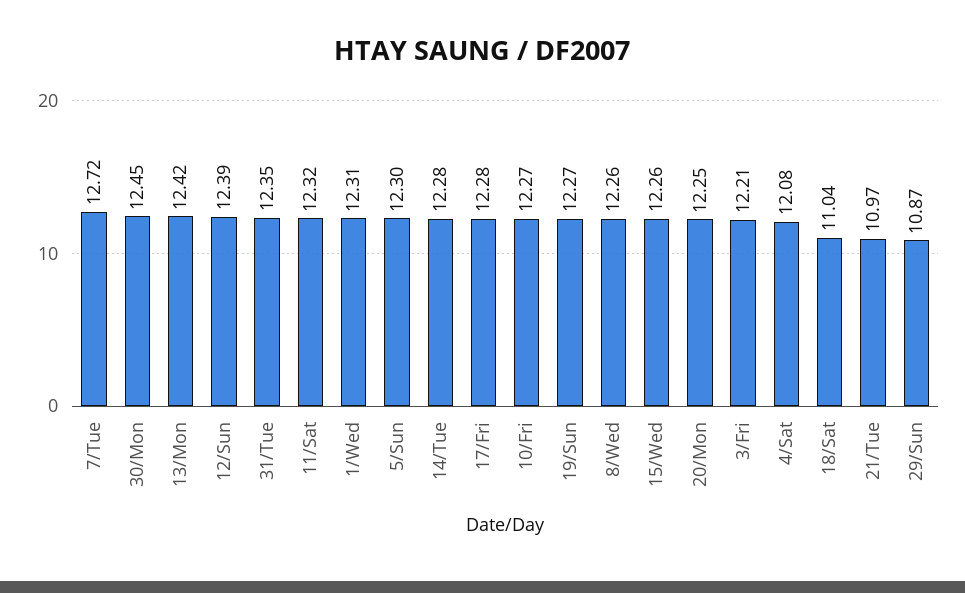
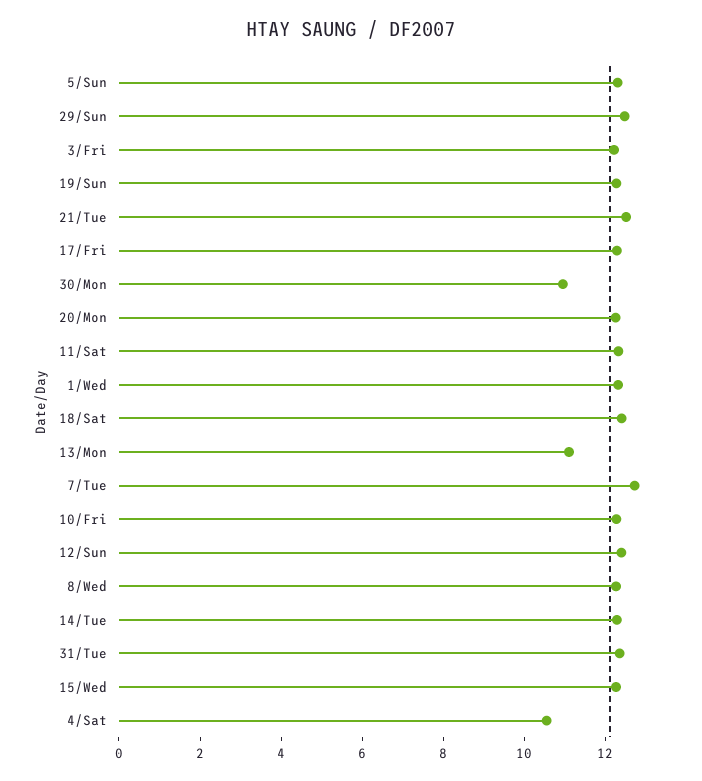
30/Mon: 12.45 -> 11
13/Mon: 12.42 -> 11
4/Sat: 12.08 -> 10.5
18/Sat: 11.04 -> 12.5
21/Tue: 10.97 -> 12.5
29/Sun: 10.87 -> 12.5

